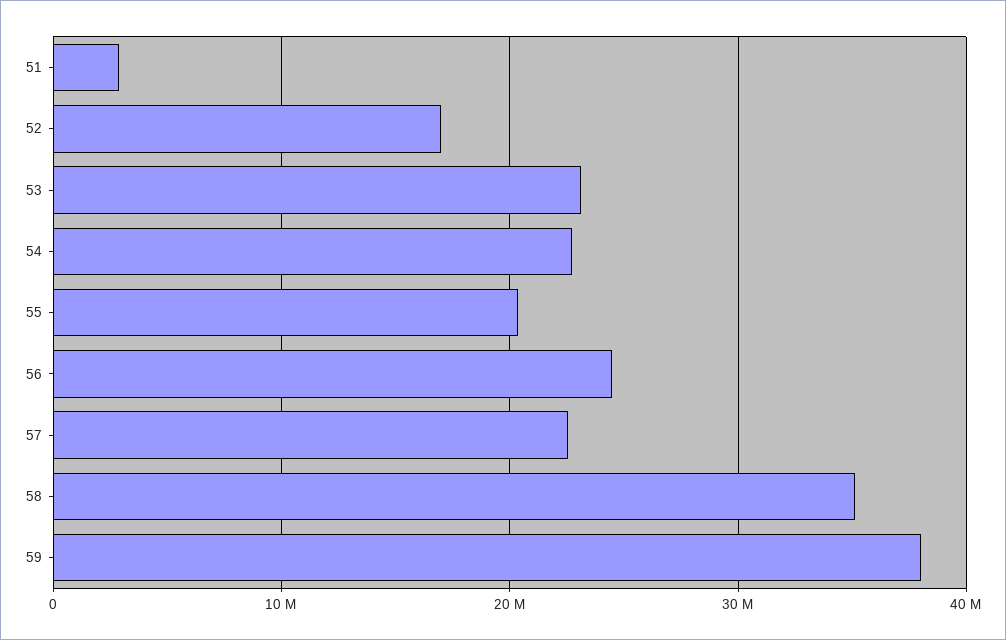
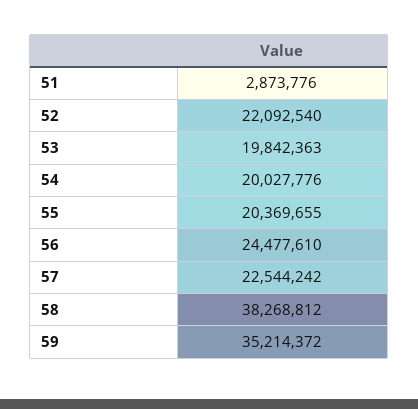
52: 17000000 -> 22092540
53: 23000000 -> 19842363
54: 23000000 -> 20027776
58: 35000000 -> 38268812
59: 38000000 -> 35214372

